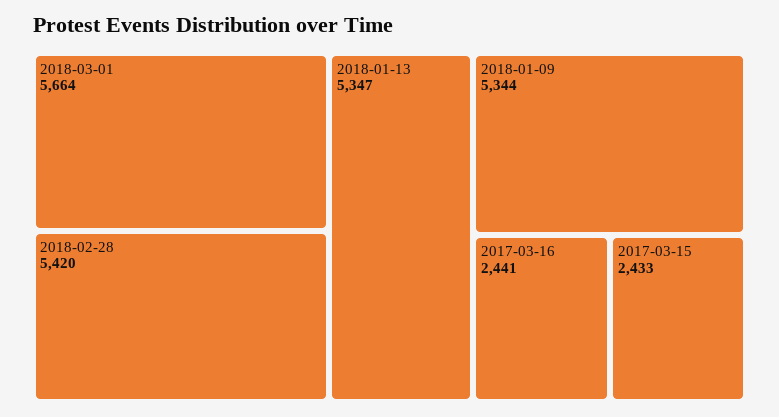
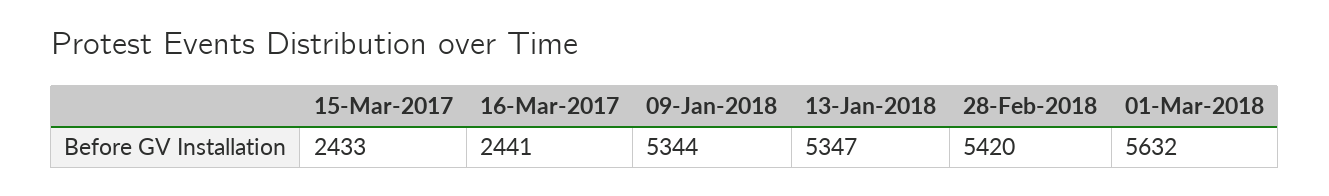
2018-03-01: 5664 -> 5632

